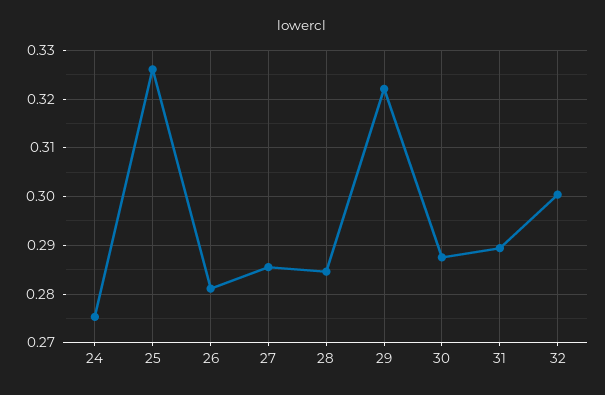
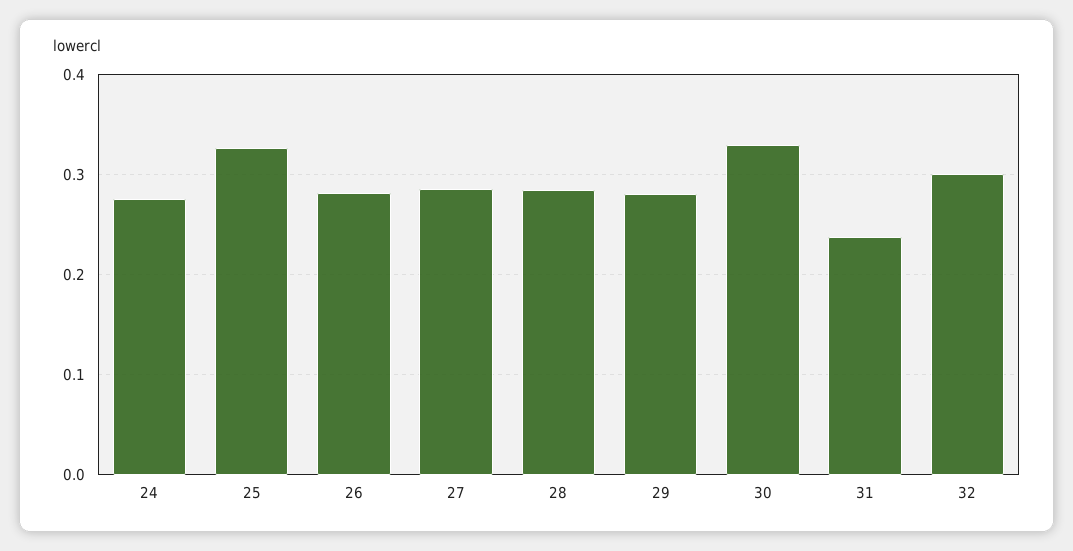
29: 0.322 -> 0.28
30: 0.288 -> 0.33
31: 0.29 -> 0.24

